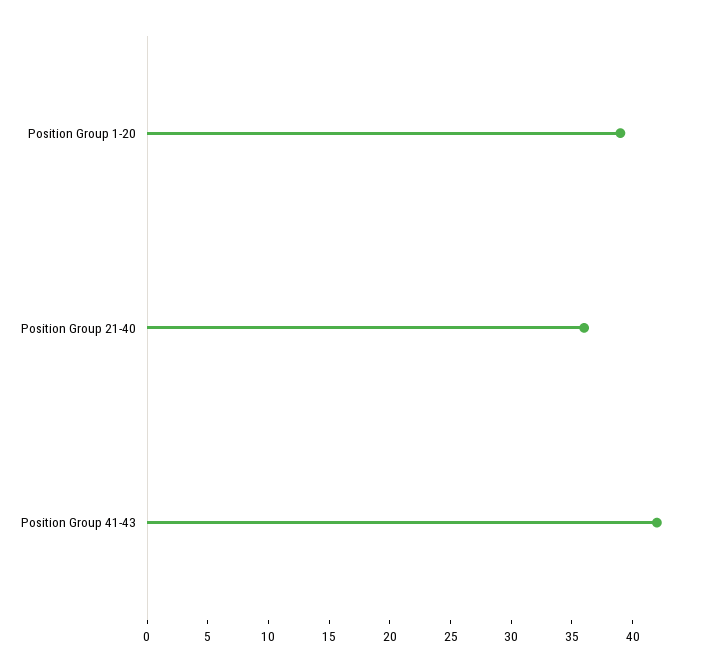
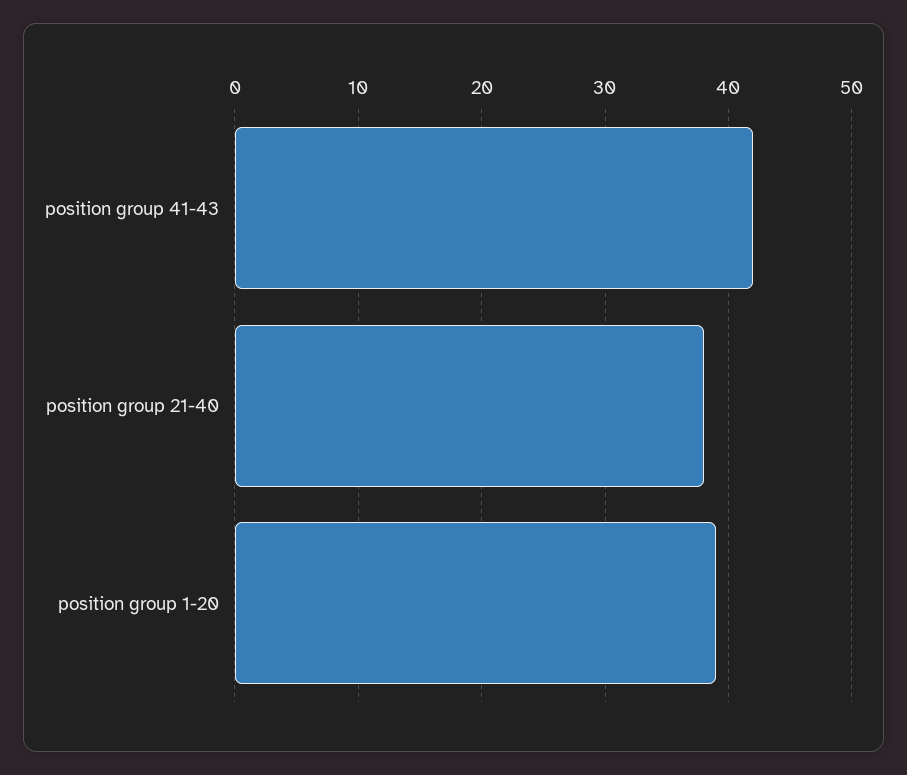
Position Group 21-40: 36 -> 38

